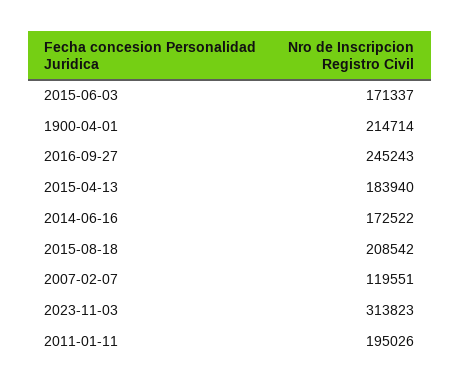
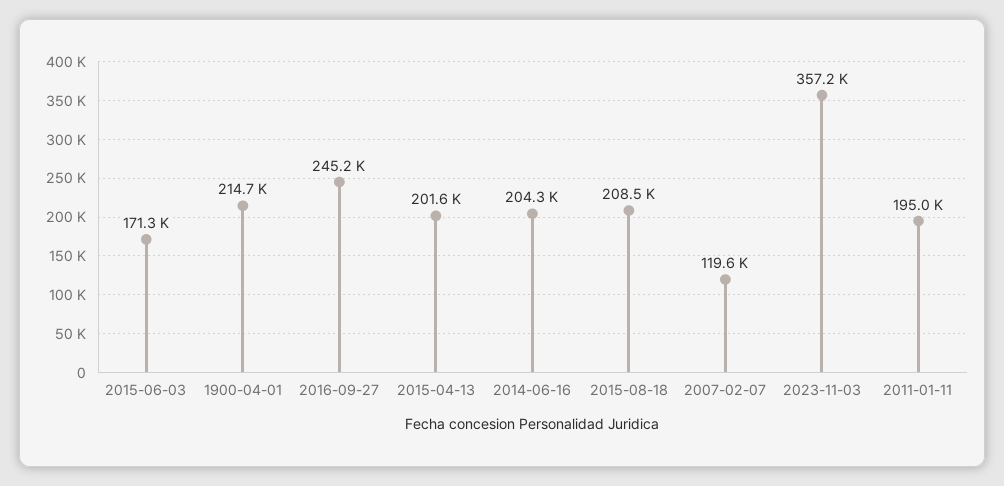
2015-04-13: 183940 -> 201600
2014-06-16: 172522 -> 204300
2023-11-03: 313823 -> 357200

